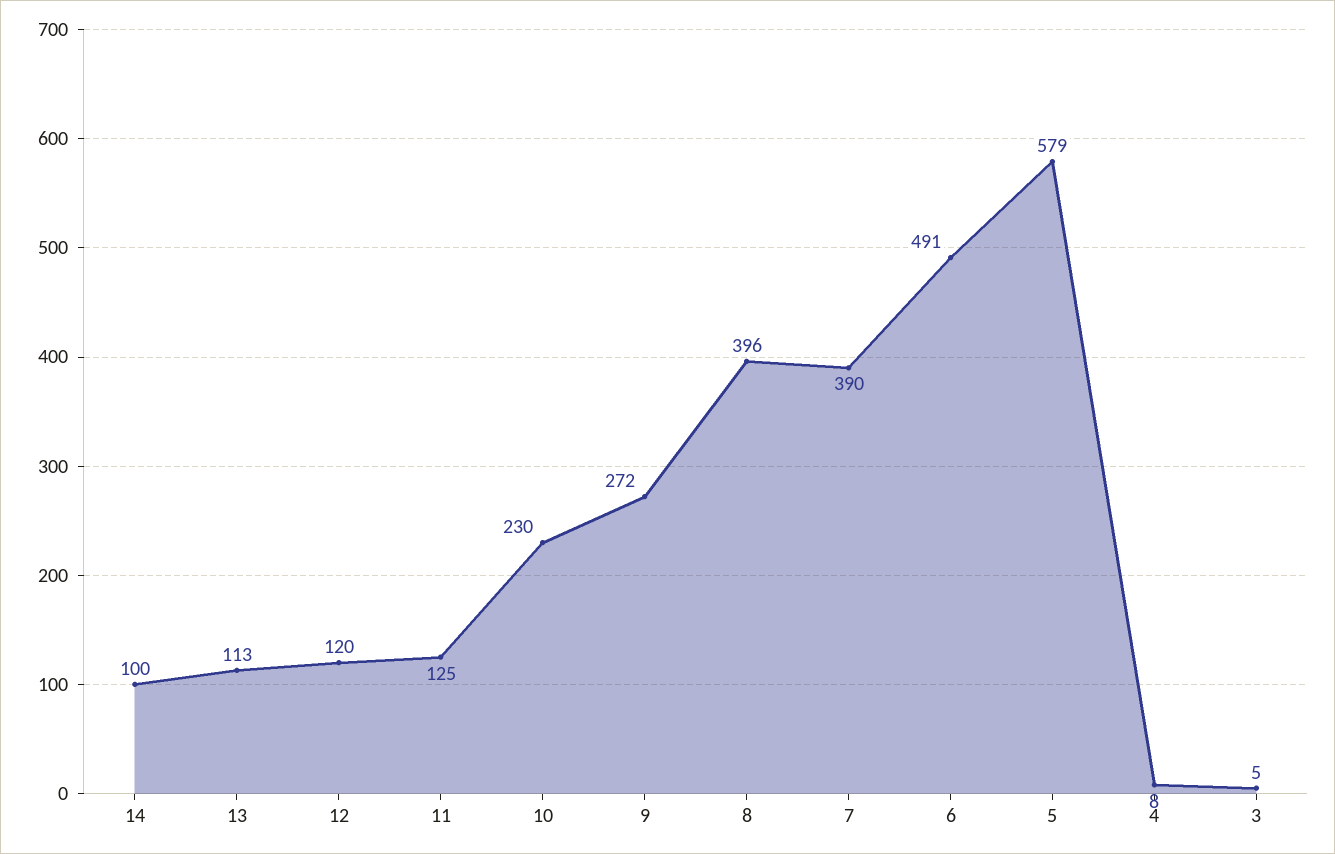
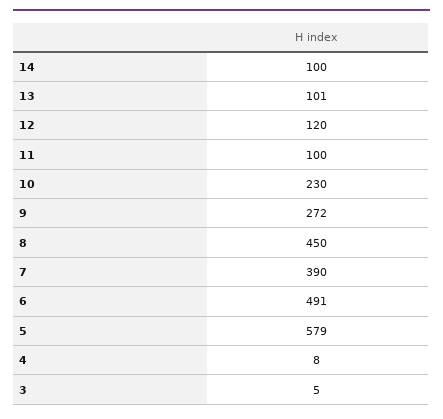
13: 113 -> 101
11: 125 -> 100
8: 396 -> 450

